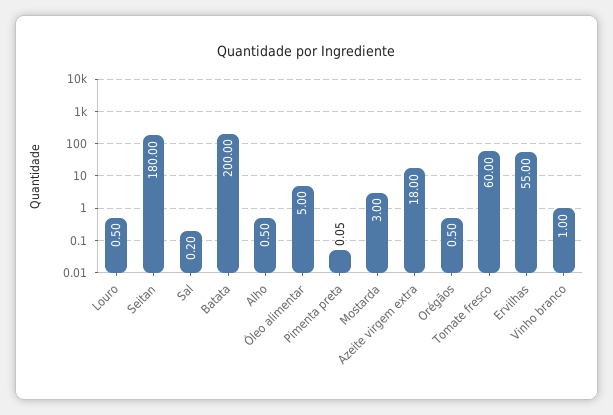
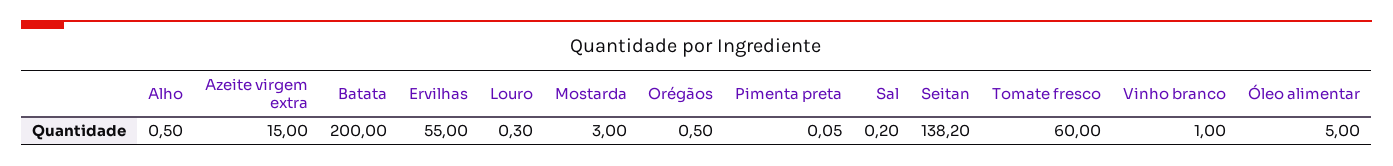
Louro: 0.5 -> 0.3
Seitan: 180 -> 138.2
Azeite virgem extra: 18 -> 15

